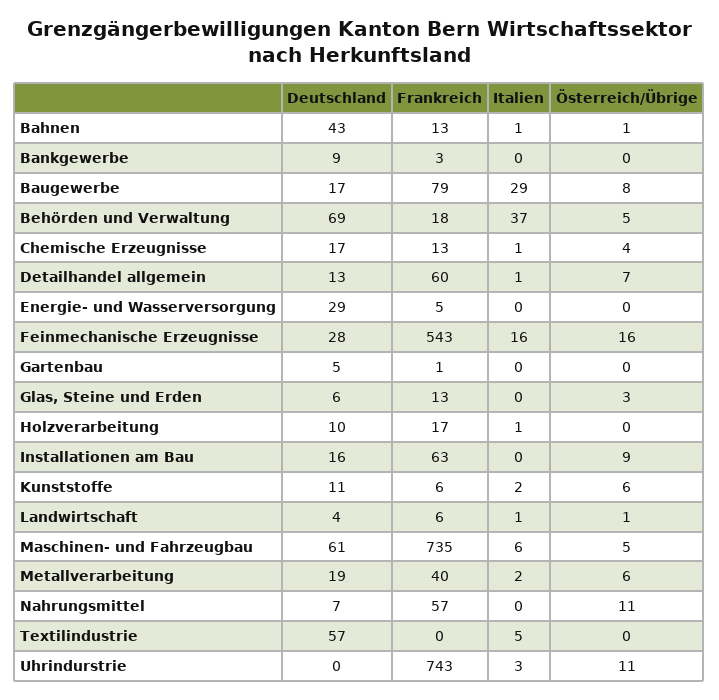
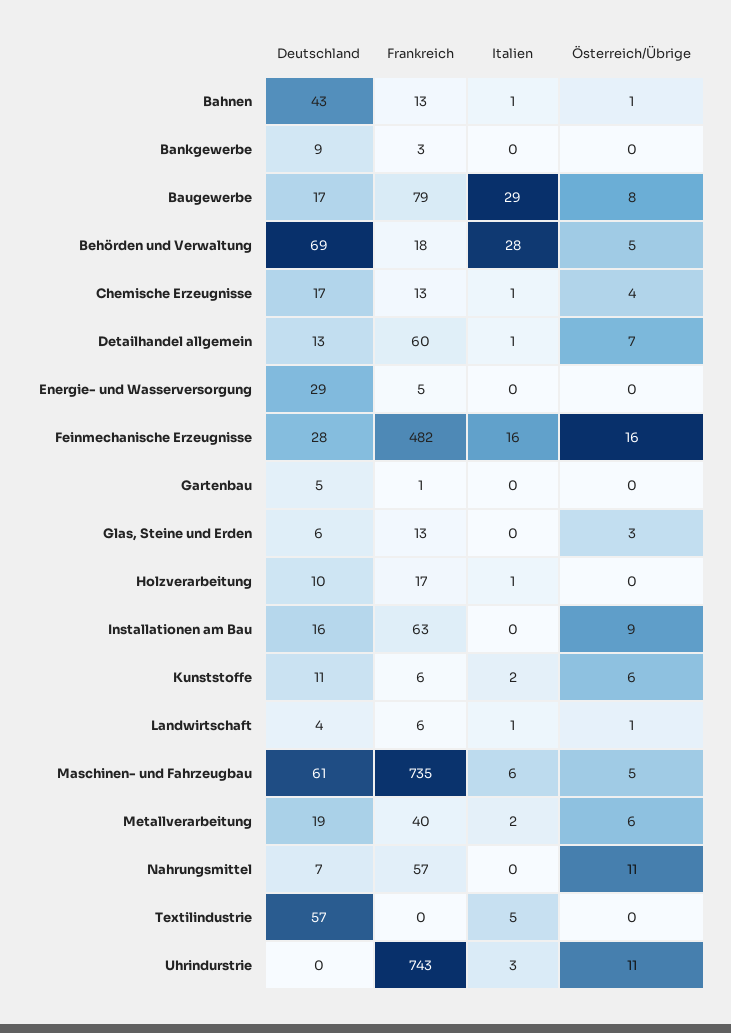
Italien, Behörden und Verwaltung: 37 -> 28
Frankreich, Feinmechanische Erzeugnisse: 543 -> 482

